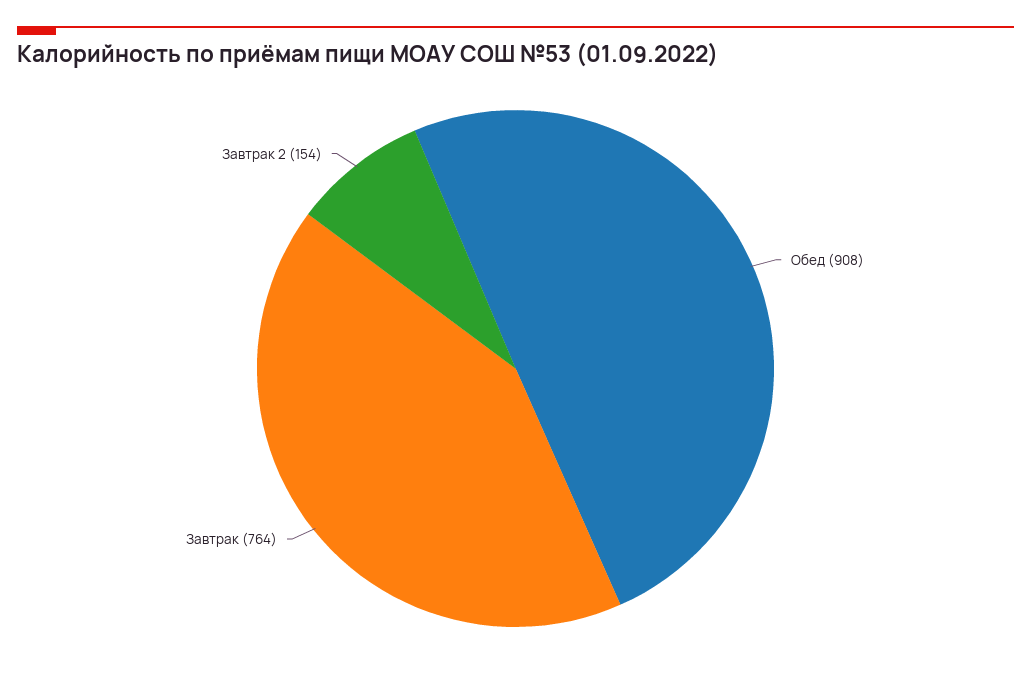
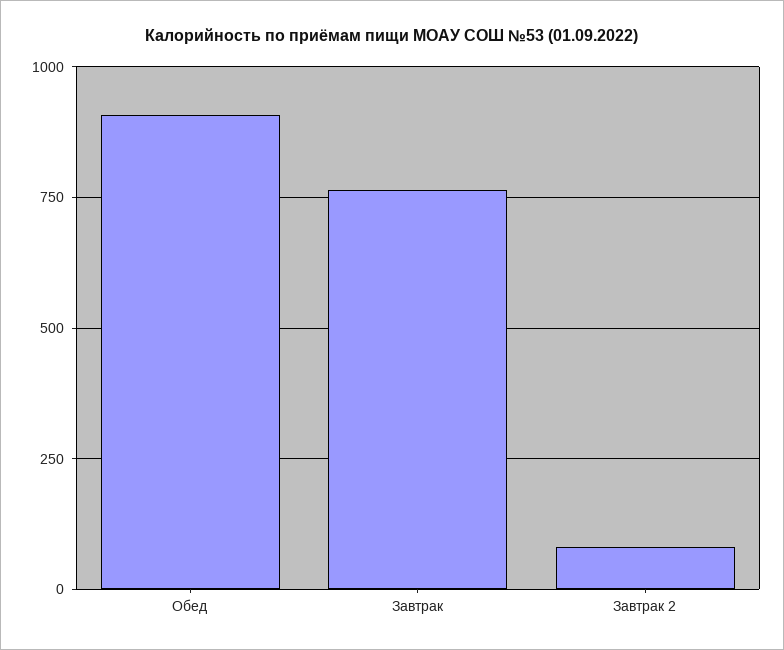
Завтрак 2: 154 -> 75

